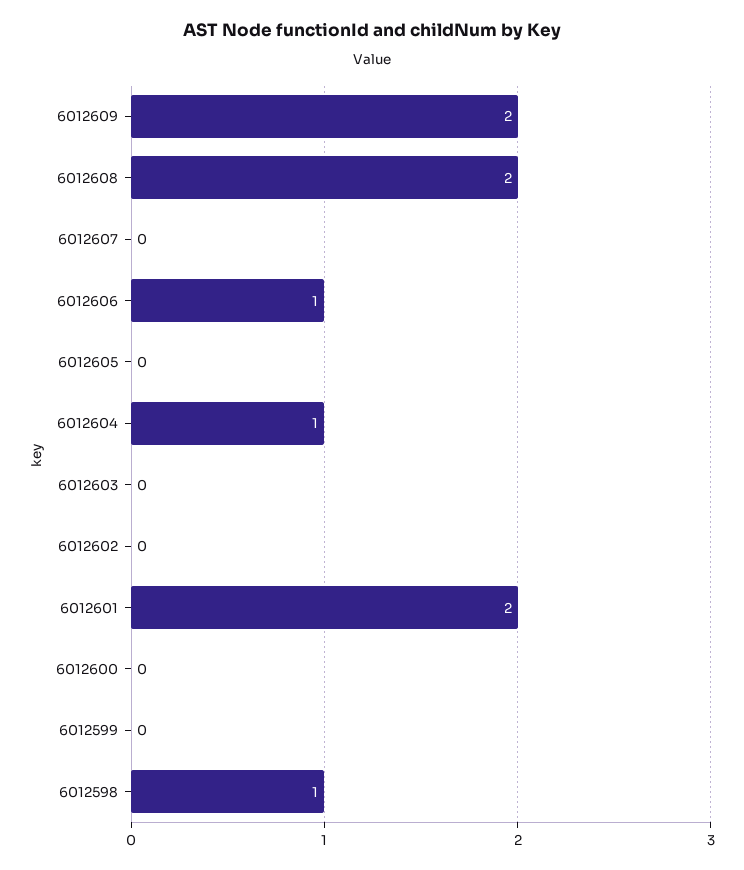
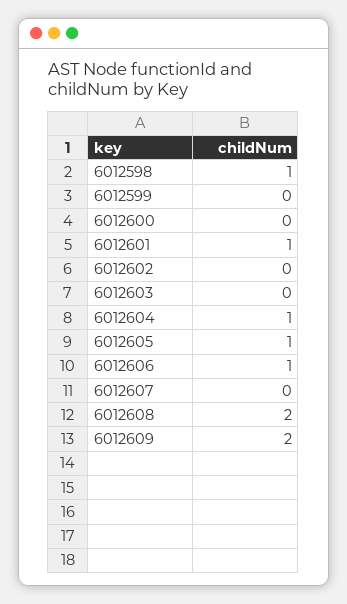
6012605: 0 -> 1
6012601: 2 -> 1

